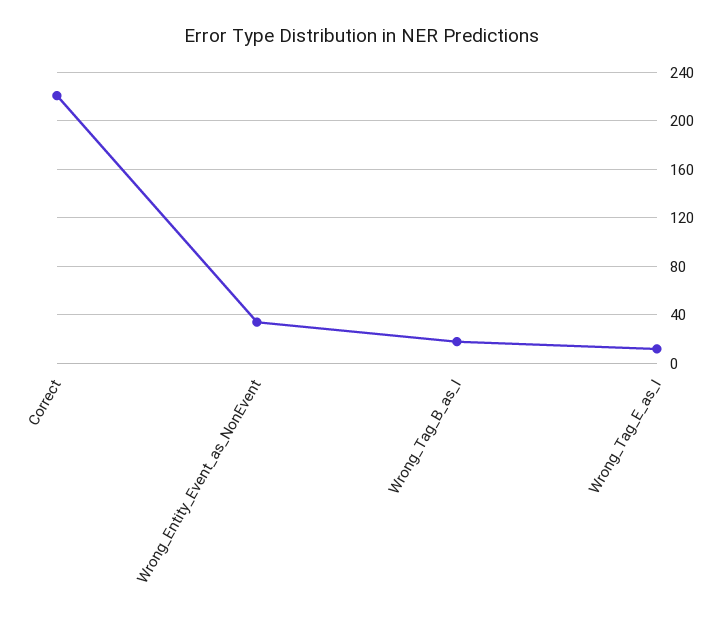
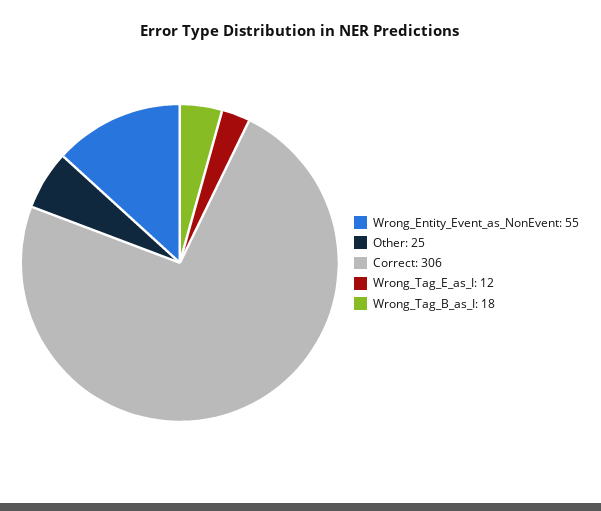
Correct: 220 -> 306
Wrong_Entity_Event_as_NonEvent: 35 -> 55
Other: none -> 25

